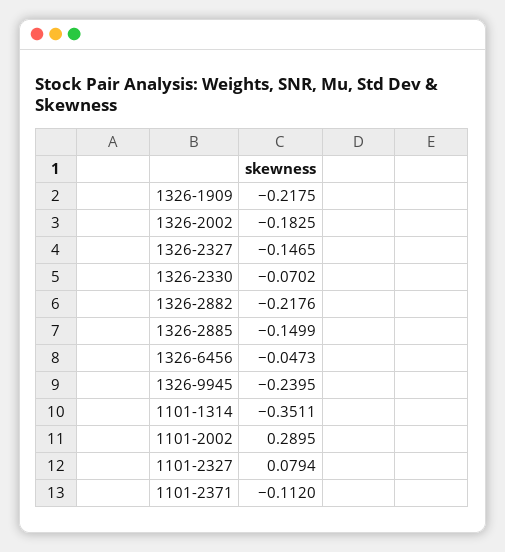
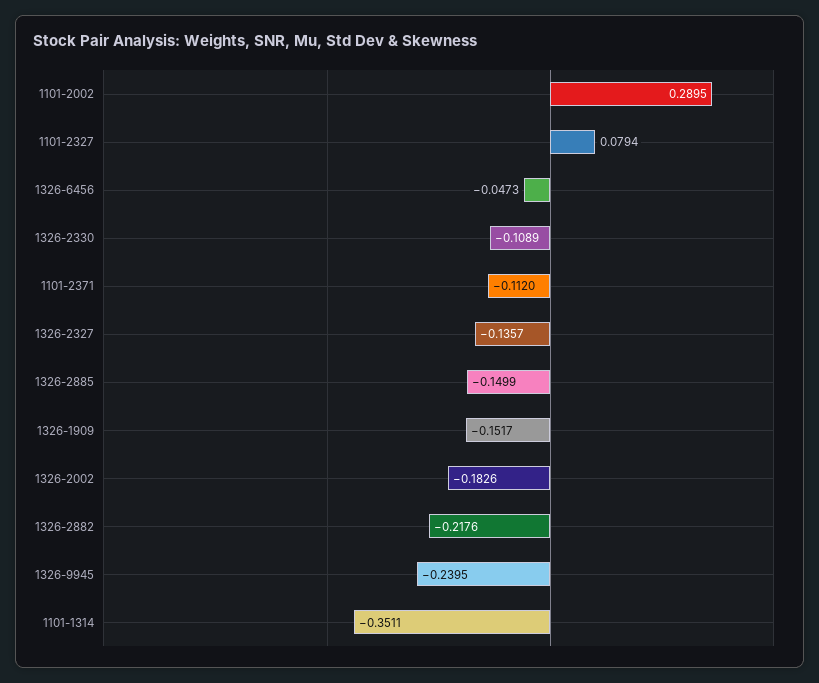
1326-1909: -0.2175 -> -0.1517
1326-2002: -0.1825 -> -0.1826
1326-2327: -0.1465 -> -0.1357
1326-2330: -0.0702 -> -0.1089

